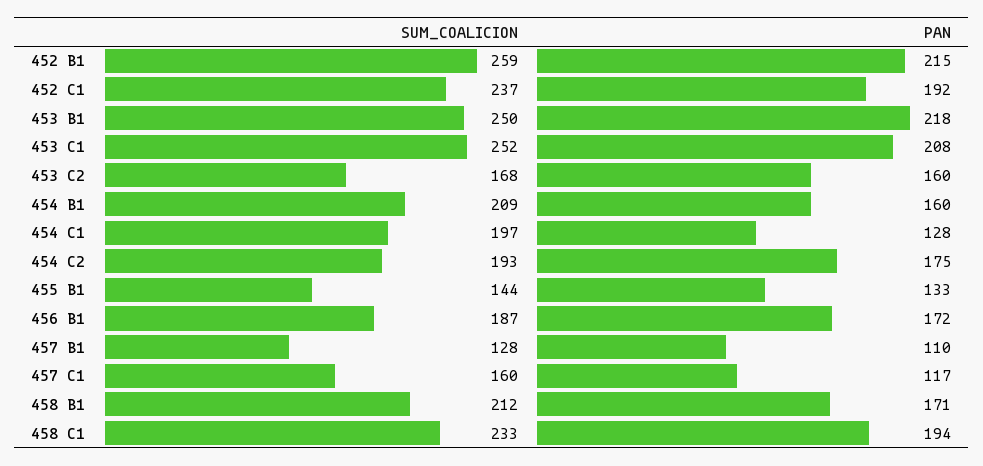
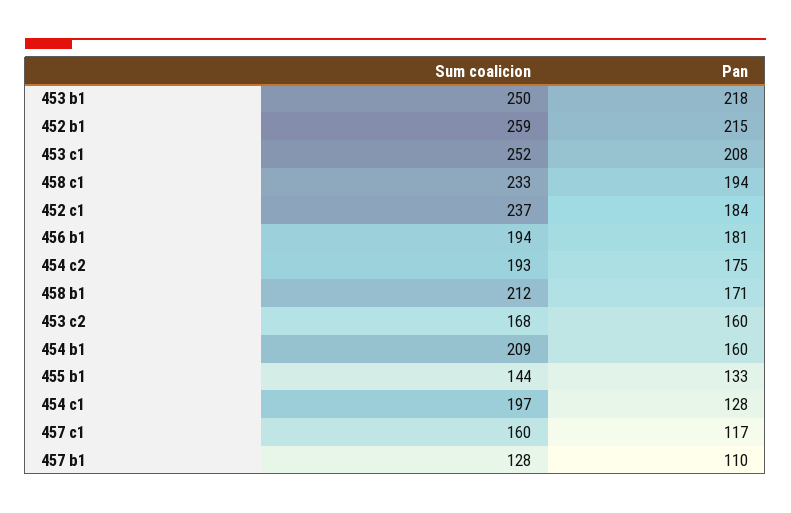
PAN, 452 C1: 192 -> 184
SUM_COALICION, 456 B1: 187 -> 194
PAN, 456 B1: 172 -> 181

